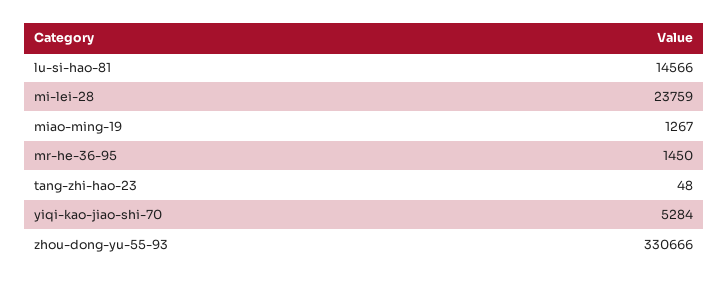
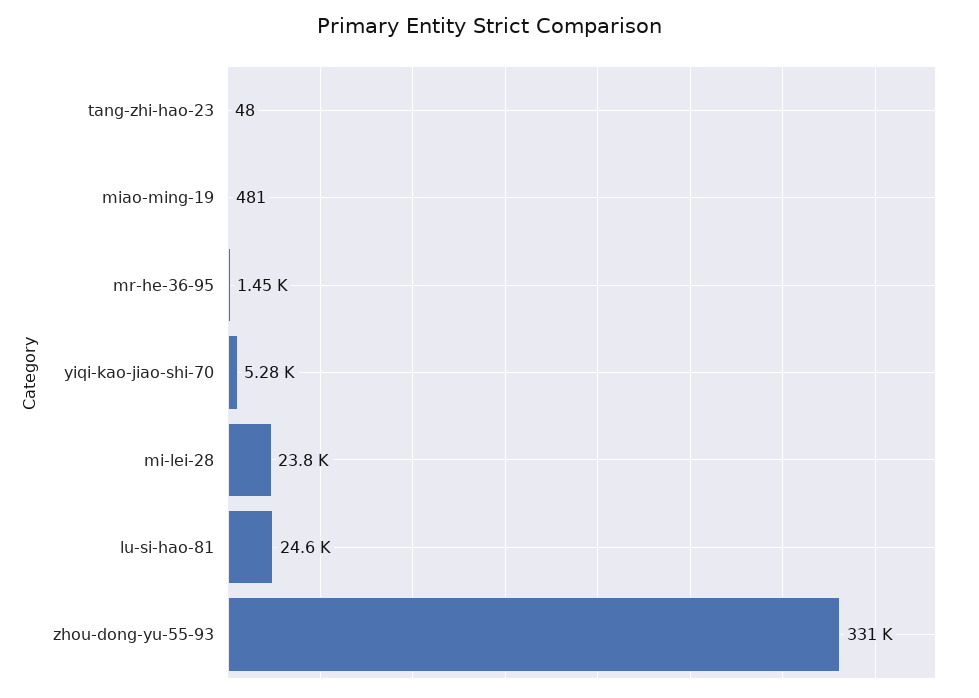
lu-si-hao-81: 14566 -> 24600
miao-ming-19: 1267 -> 481

